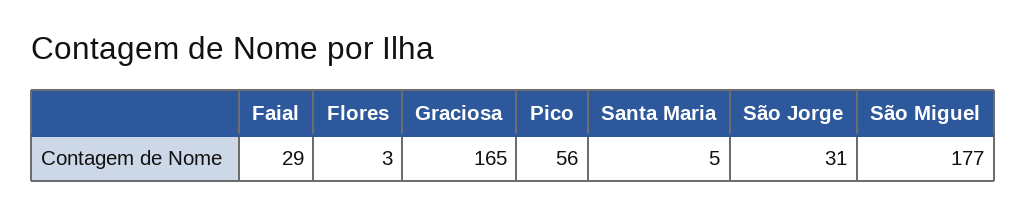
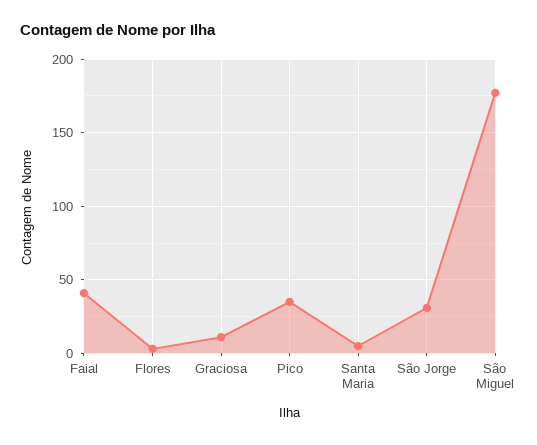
Faial: 29 -> 40
Graciosa: 165 -> 10
Pico: 56 -> 35

